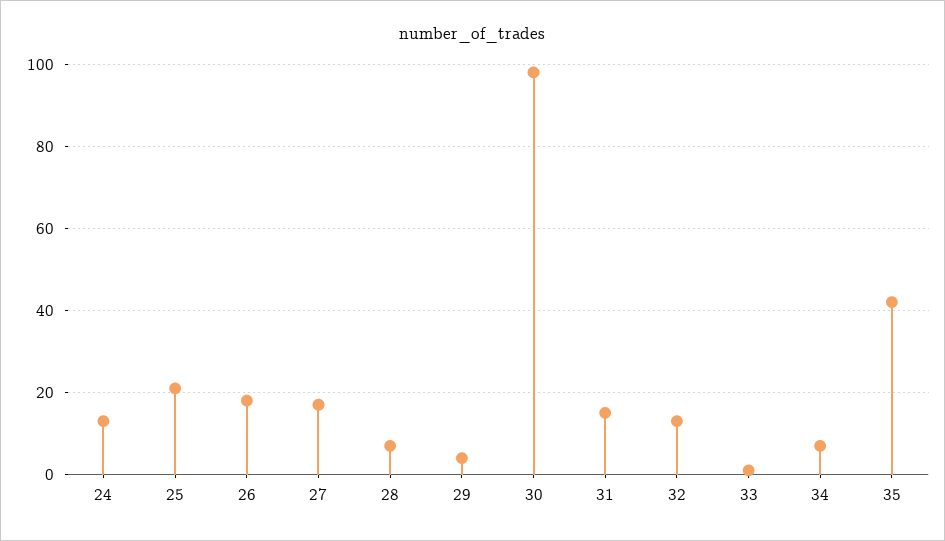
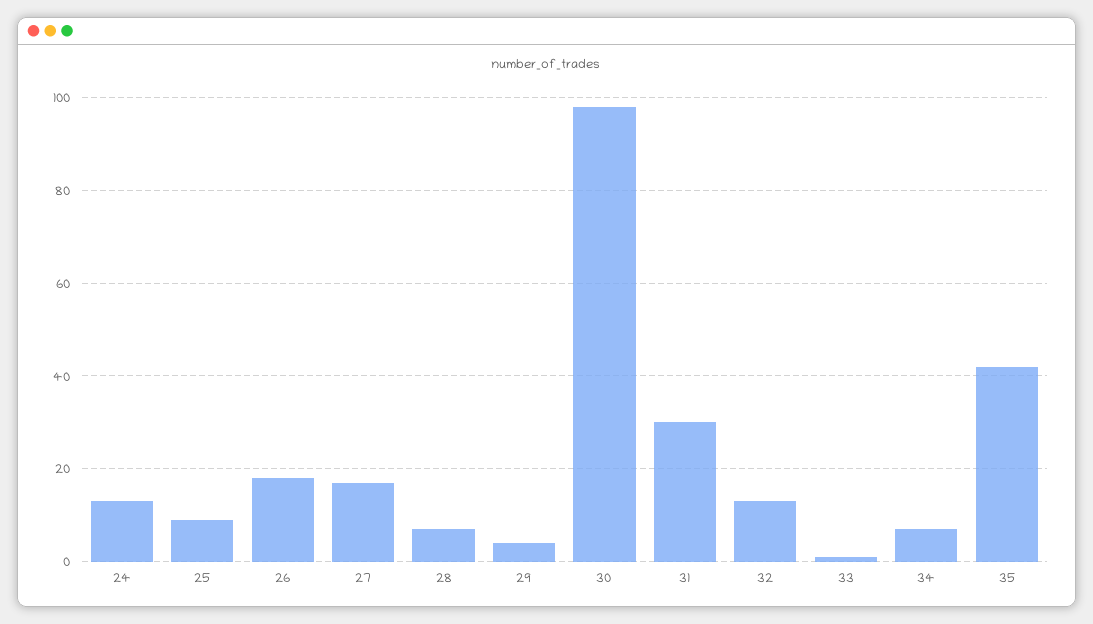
25: 20 -> 10
31: 15 -> 30

